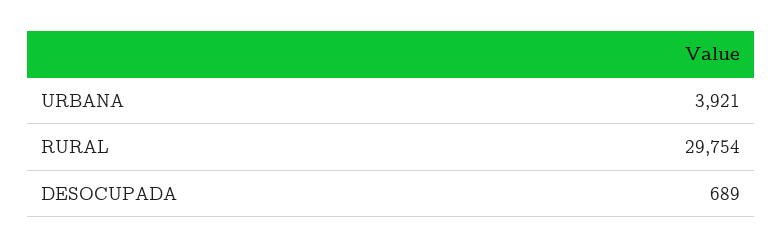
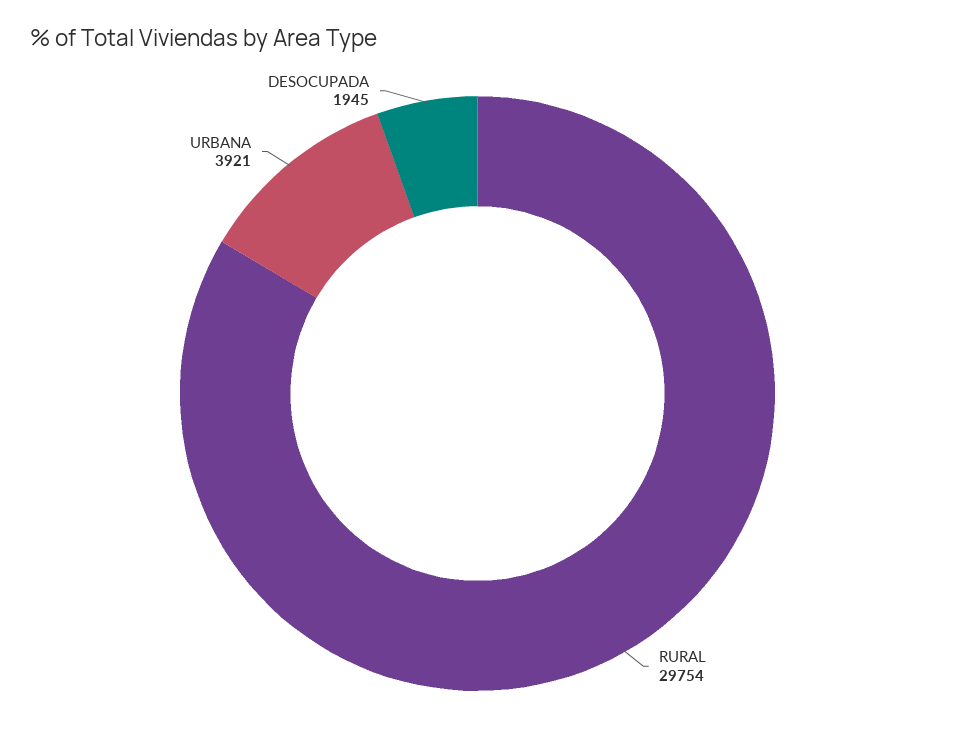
DESOCUPADA: 689 -> 1945

